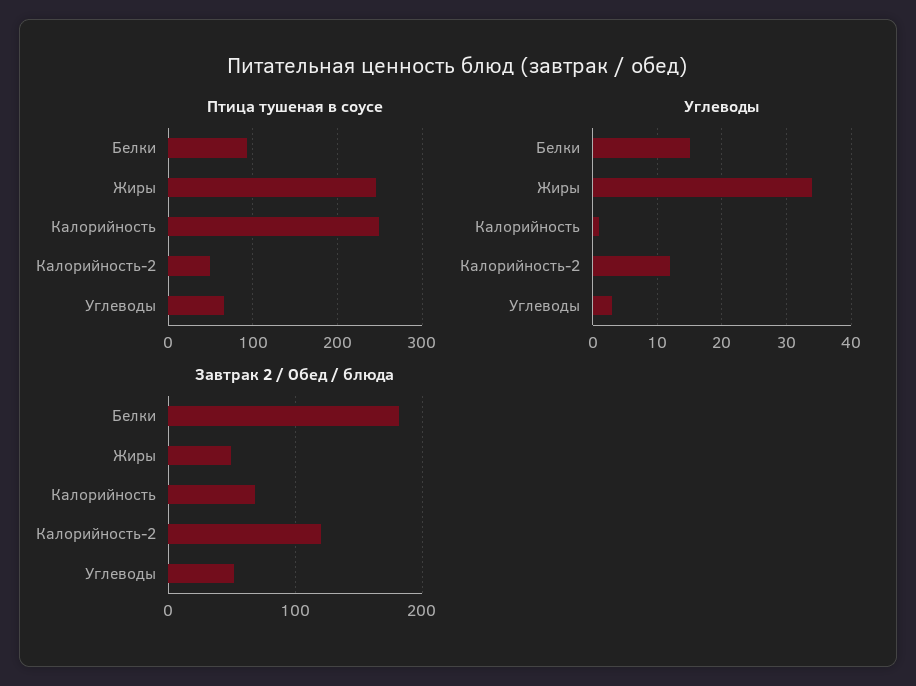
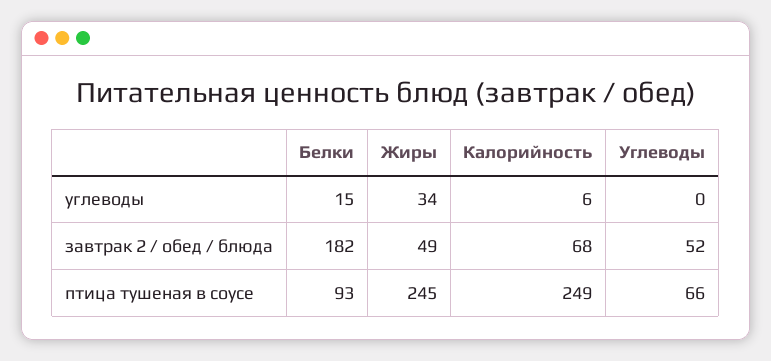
Птица тушеная в соусе, Калорийность-2: 50 -> none
Углеводы, Калорийность: 1 -> 6
Углеводы, Калорийность-2: 12 -> none
Углеводы, Углеводы: 3 -> 0
Завтрак 2 / Обед / блюда, Калорийность-2: 120 -> none

